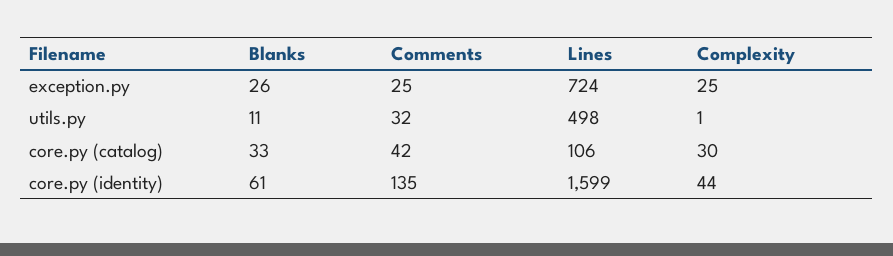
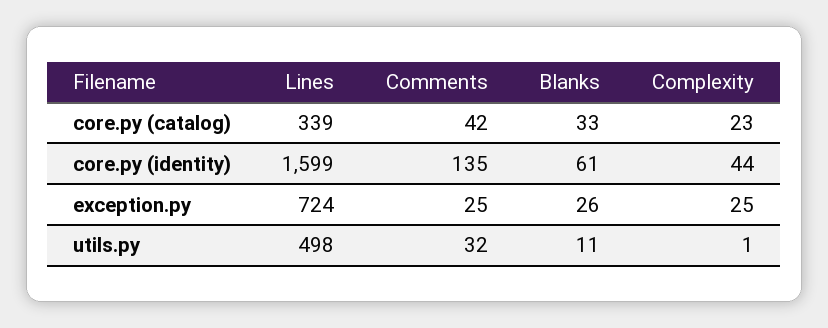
Lines, core.py (catalog): 106 -> 339
Complexity, core.py (catalog): 30 -> 23

